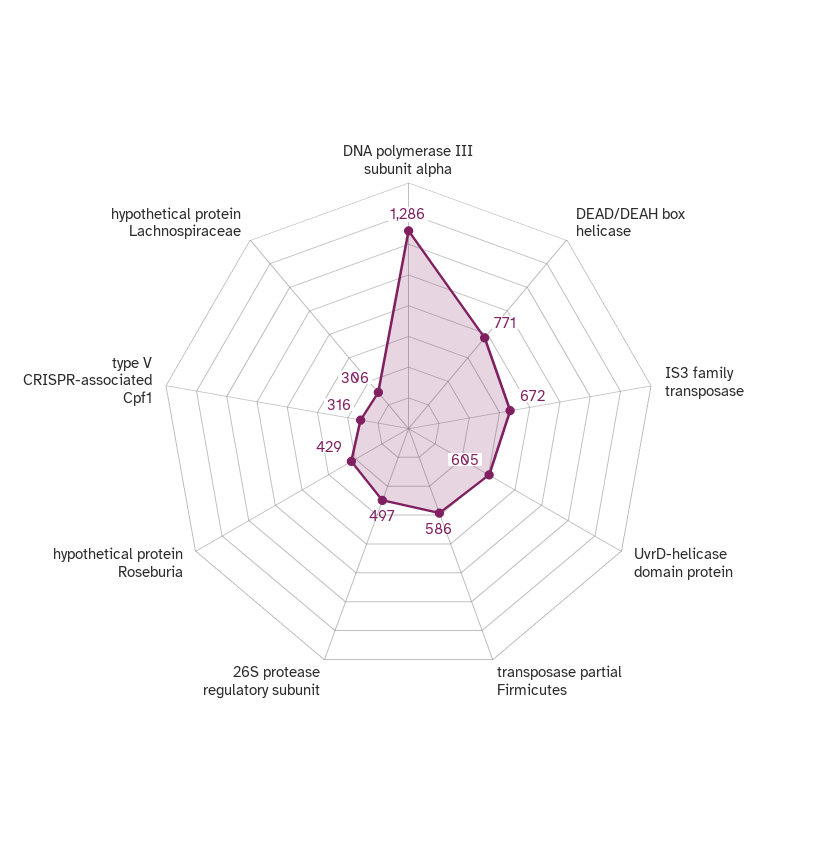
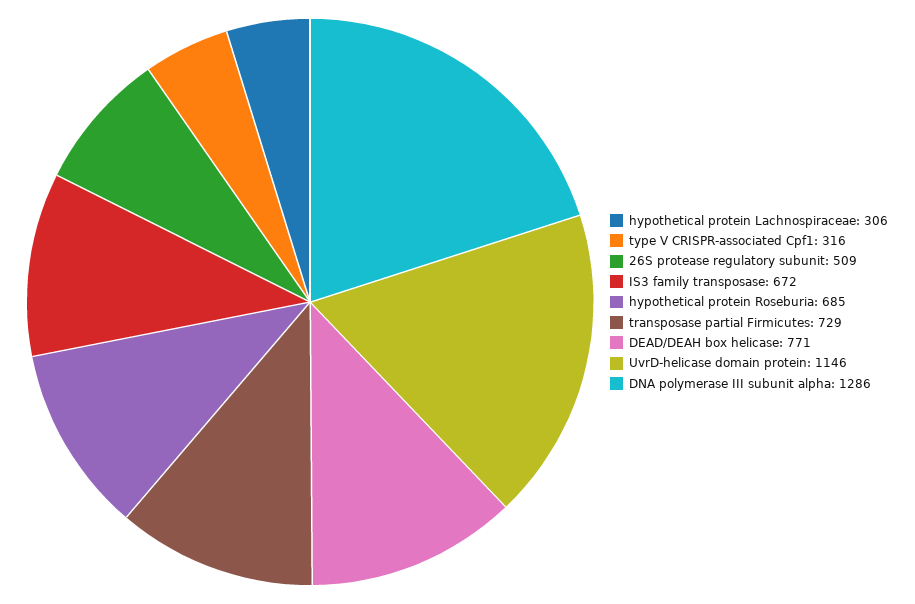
UvrD-helicase domain protein: 605 -> 1146
transposase partial Firmicutes: 586 -> 729
26S protease regulatory subunit: 497 -> 509
hypothetical protein Roseburia: 429 -> 685

